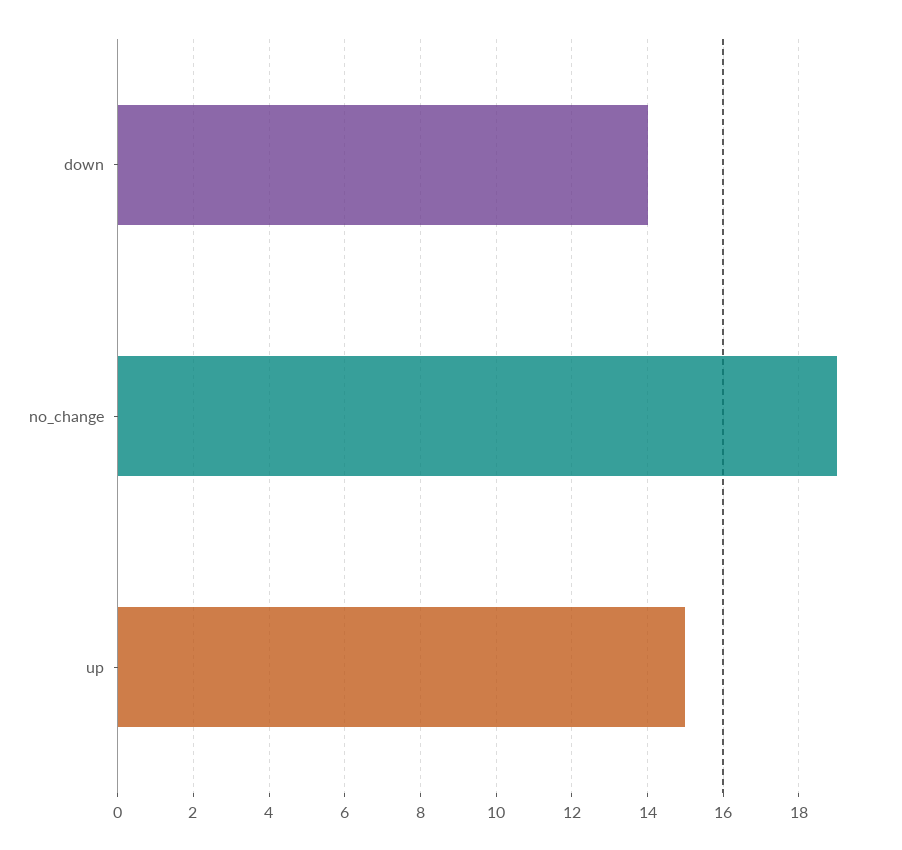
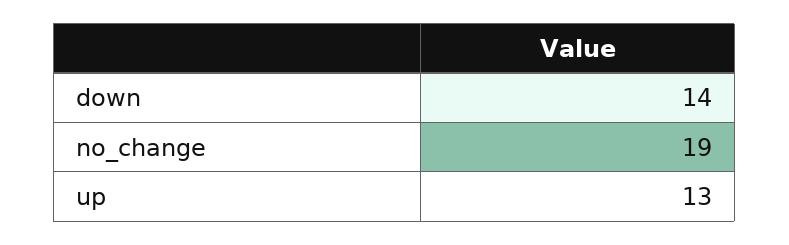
up: 15 -> 13

